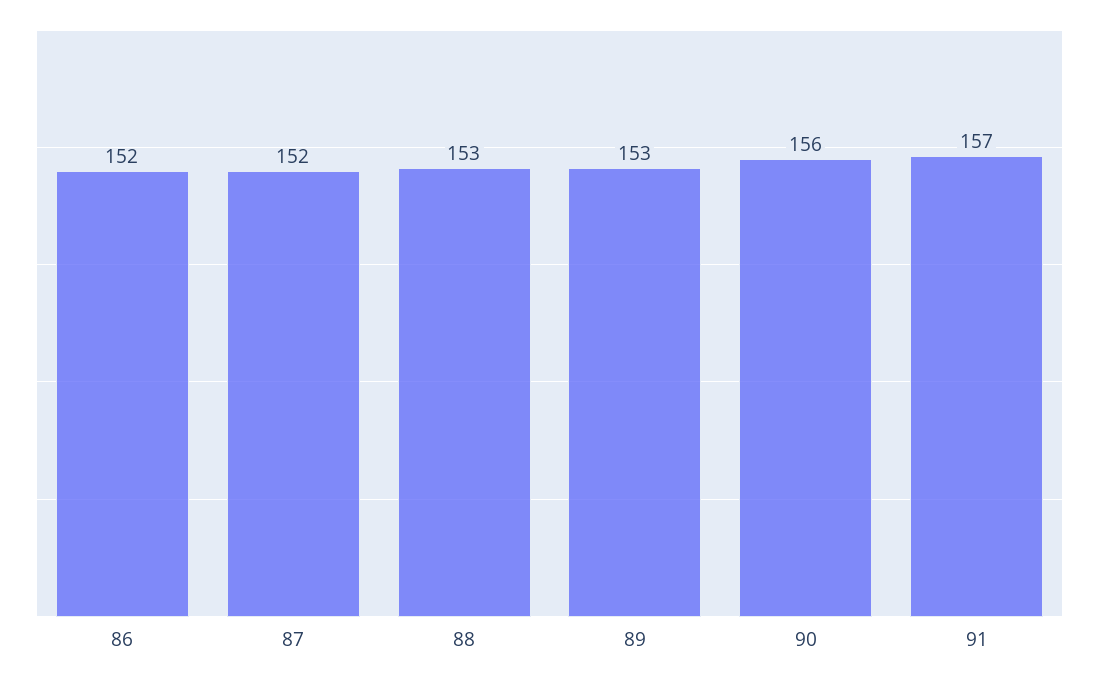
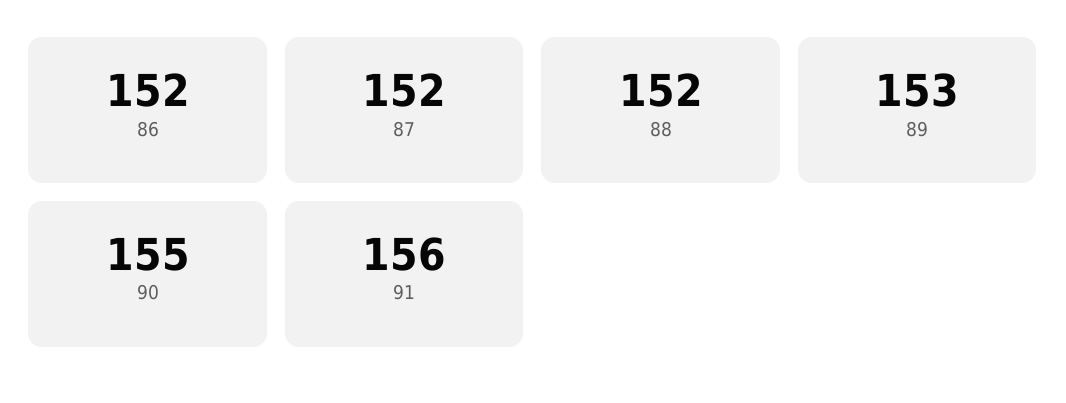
88: 153 -> 152
90: 156 -> 155
91: 157 -> 156

